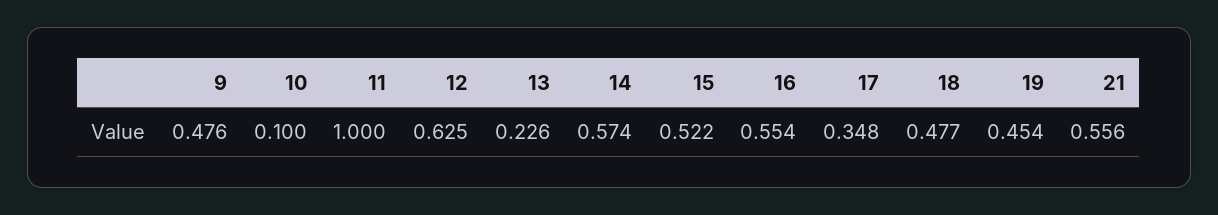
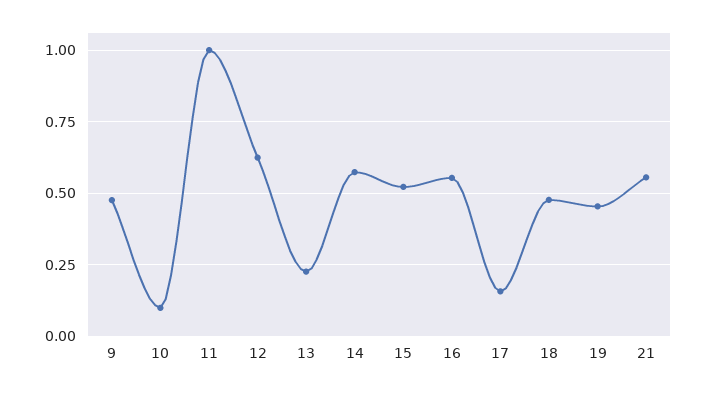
17: 0.348 -> 0.15

